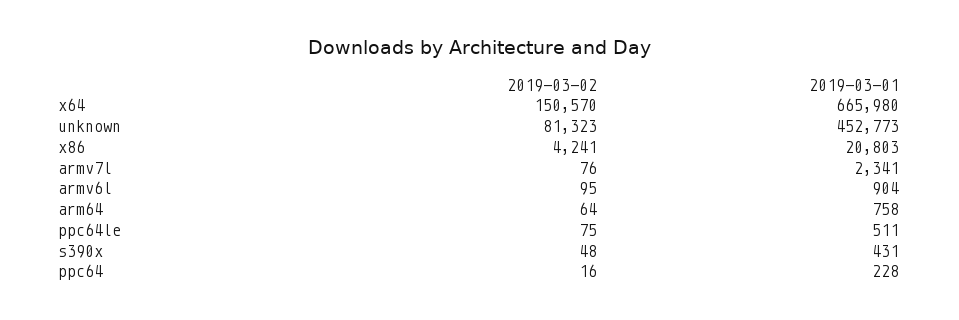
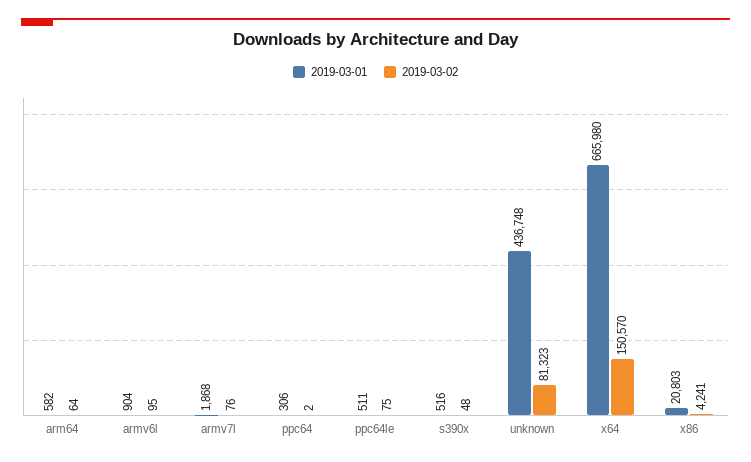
2019-03-01, unknown: 452773 -> 436748
2019-03-01, armv7l: 2341 -> 1868
2019-03-01, arm64: 758 -> 582
2019-03-01, s390x: 431 -> 516
2019-03-02, ppc64: 16 -> 2
2019-03-01, ppc64: 228 -> 306

